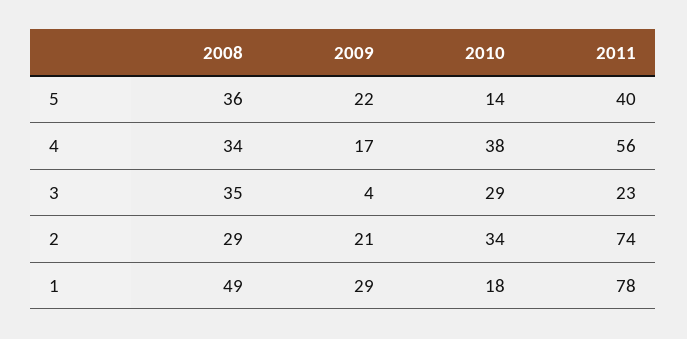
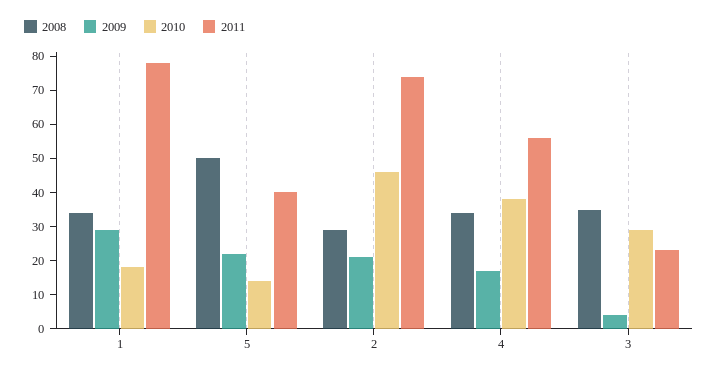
2008, 5: 36 -> 50
2010, 2: 34 -> 45
2008, 1: 49 -> 35

